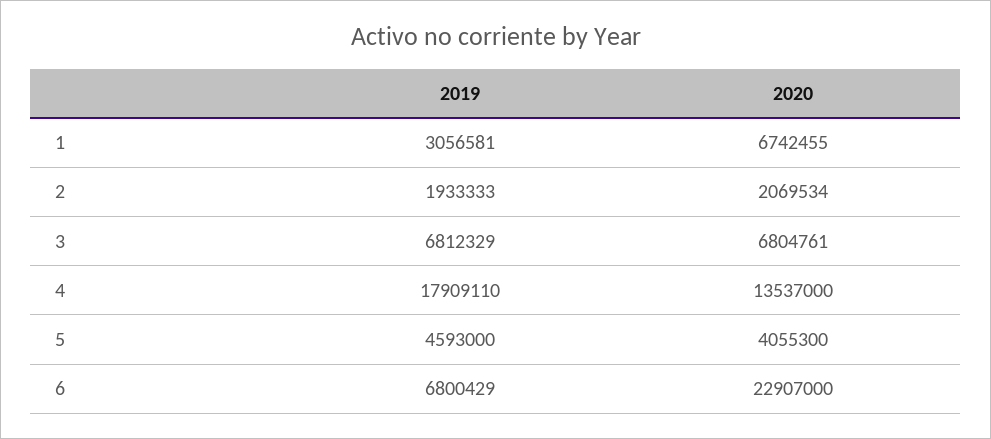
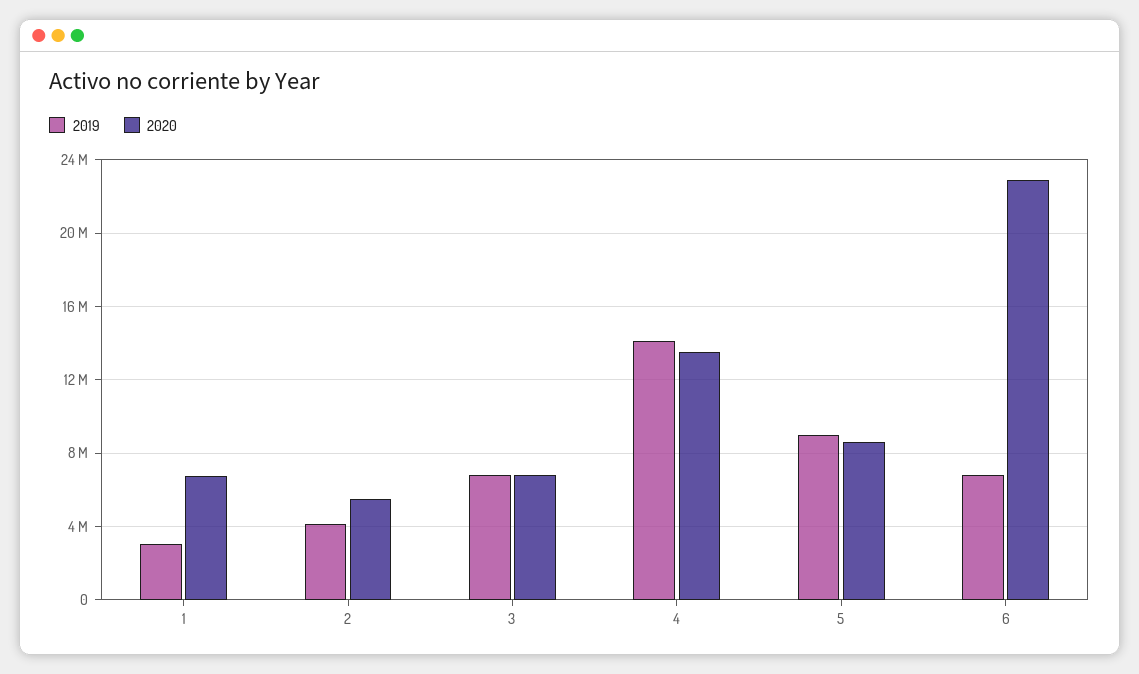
2019, 2: 1933333 -> 4000000
2020, 2: 2069534 -> 5500000
2019, 4: 17909110 -> 14000000
2019, 5: 4593000 -> 9000000
2020, 5: 4055300 -> 8500000

